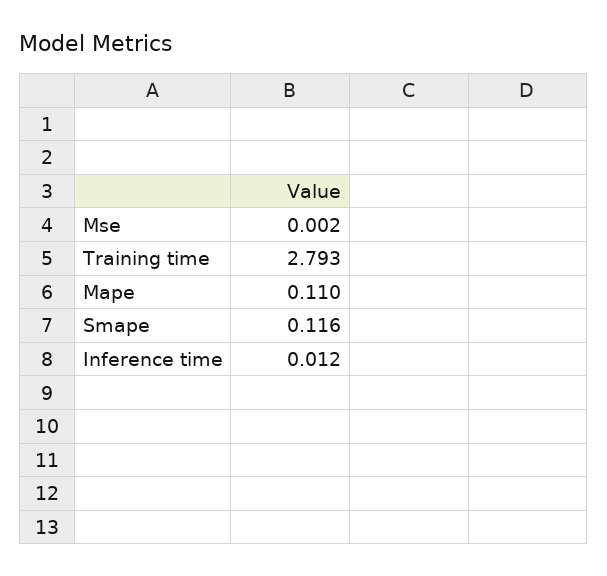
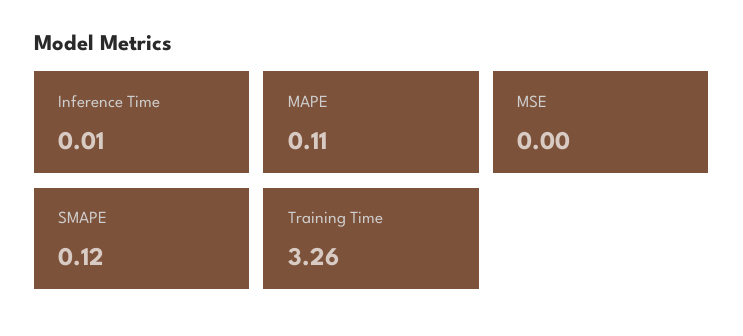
Training time: 2.793 -> 3.26

